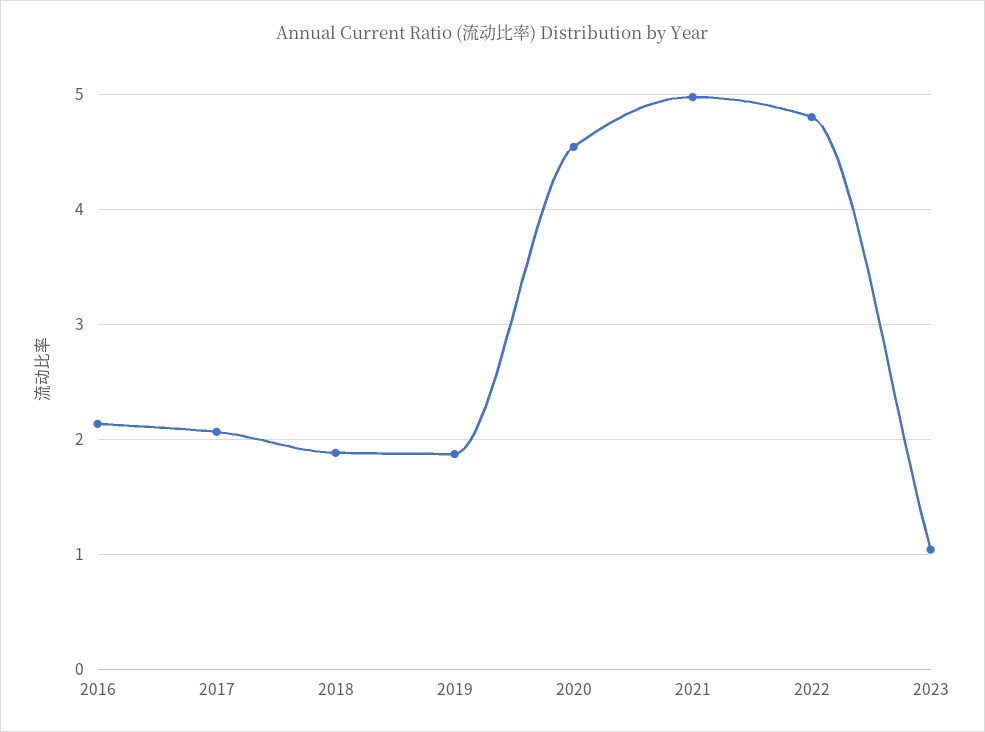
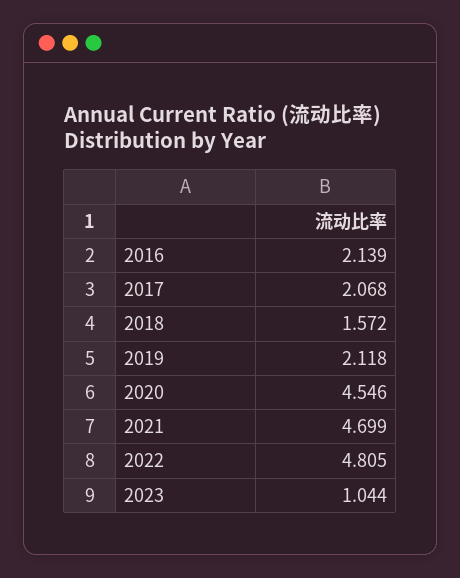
2018: 1.9 -> 1.572
2019: 1.9 -> 2.118
2021: 5 -> 4.699

